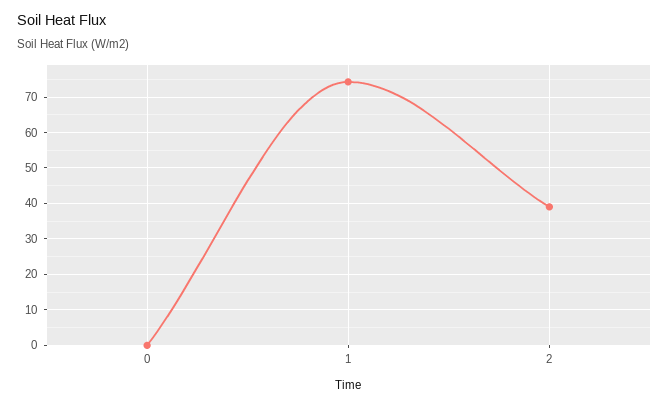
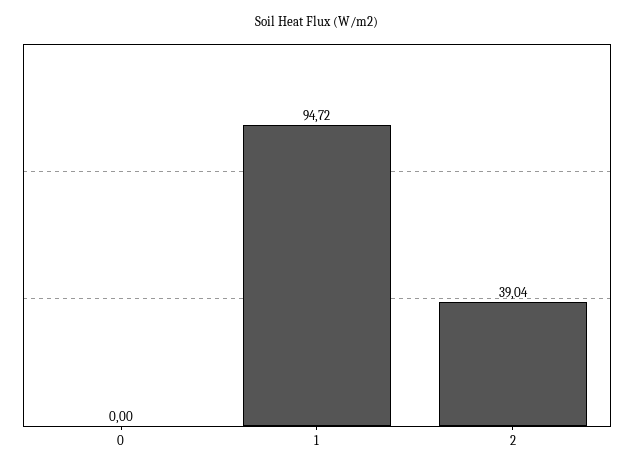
1: 74 -> 94.72

